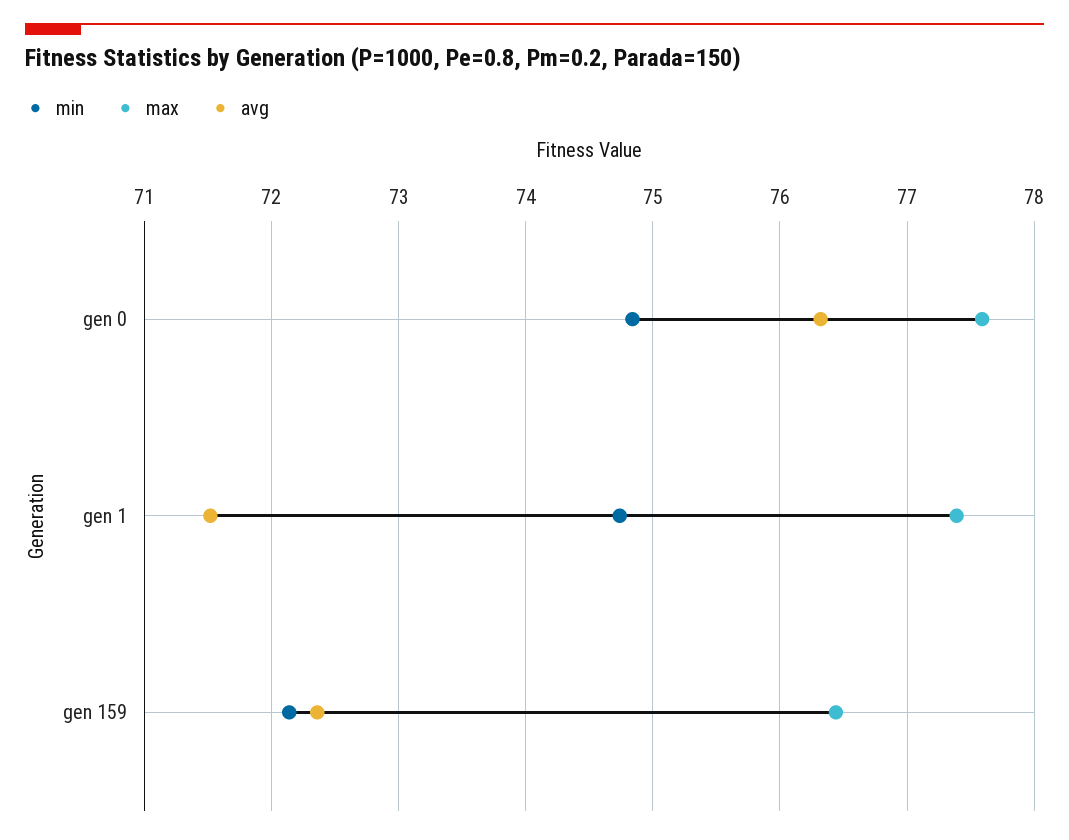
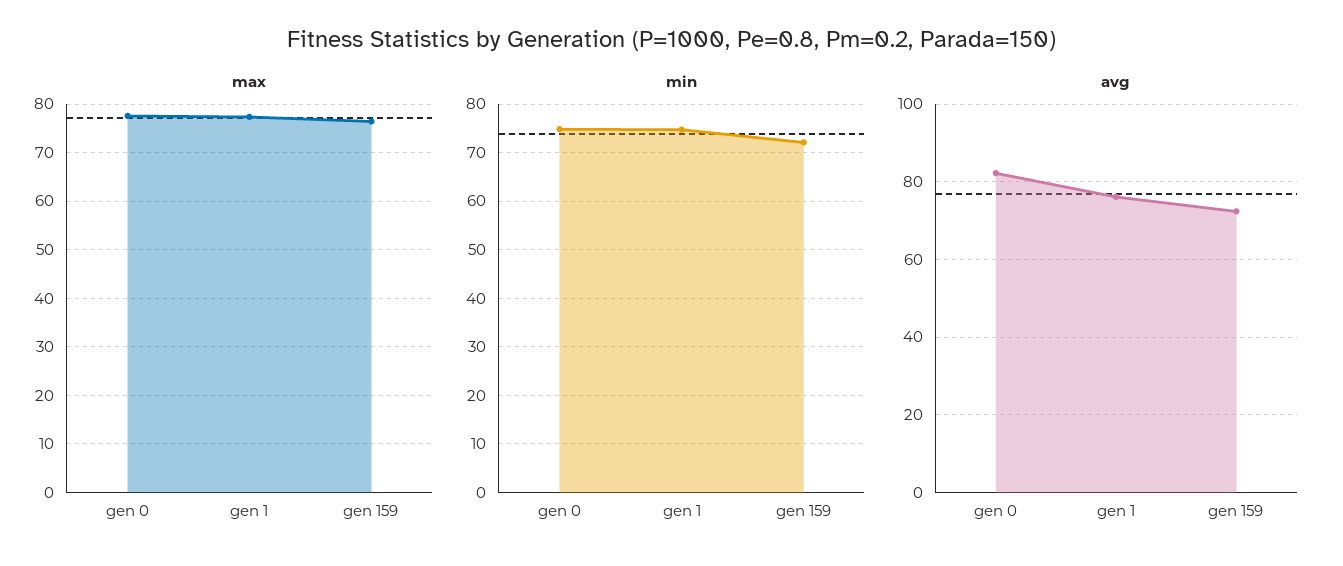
avg, gen 0: 76.3 -> 82
avg, gen 1: 71.5 -> 76

